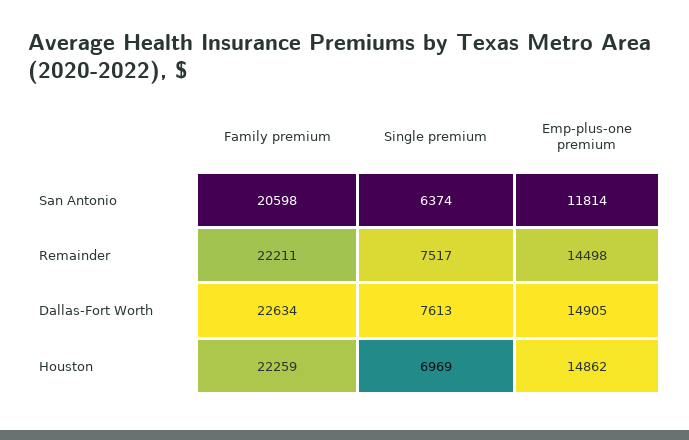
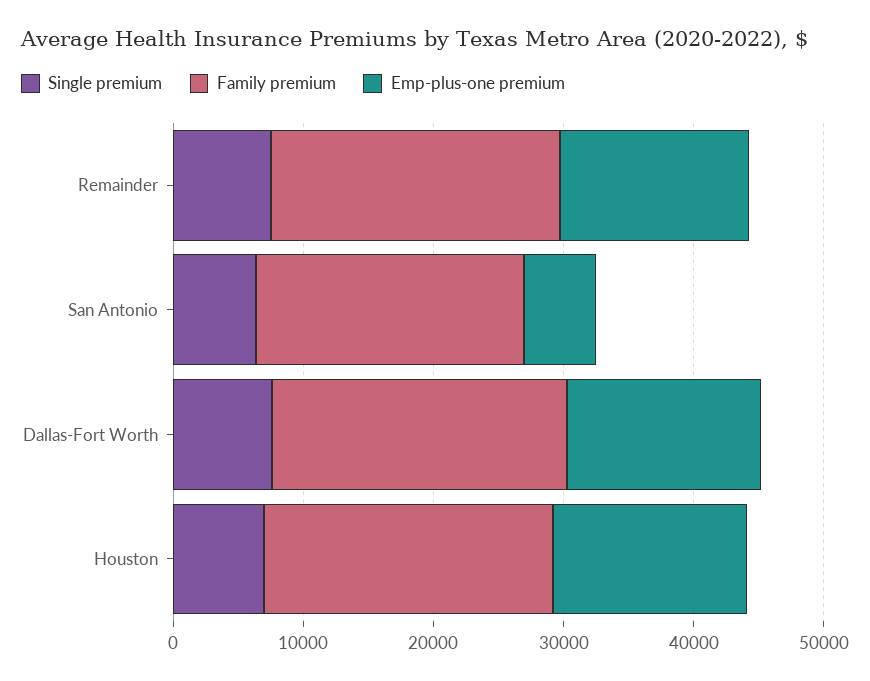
Emp-plus-one premium, San Antonio: 11814 -> 6000

